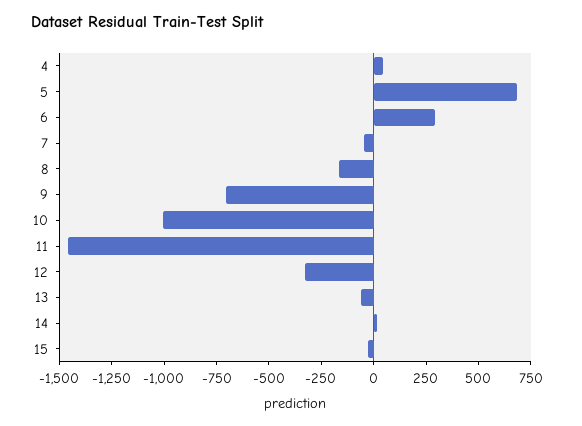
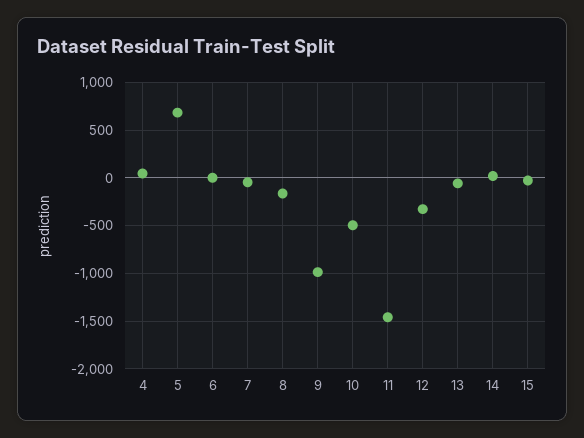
6: 300 -> 0
9: -700 -> -1000
10: -1000 -> -500

